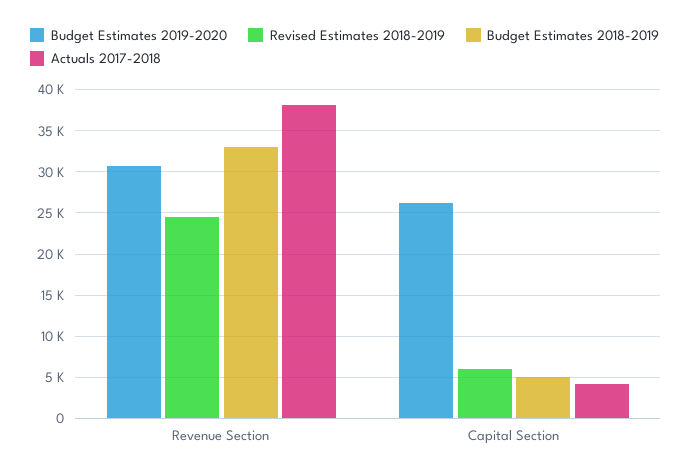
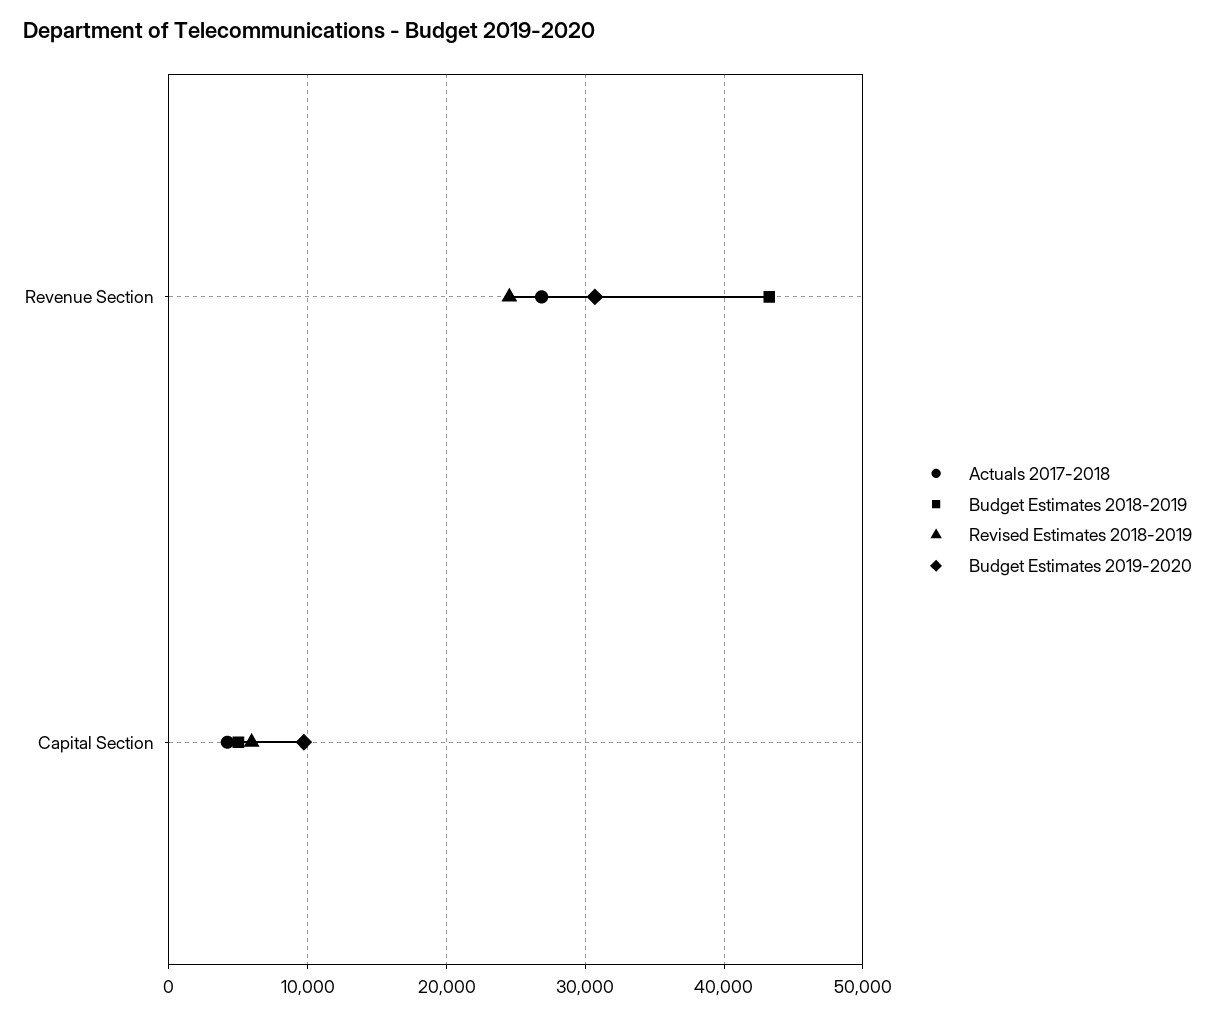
Budget Estimates 2018-2019, Revenue Section: 33000 -> 43000
Actuals 2017-2018, Revenue Section: 38000 -> 27000
Budget Estimates 2019-2020, Capital Section: 26000 -> 10000

